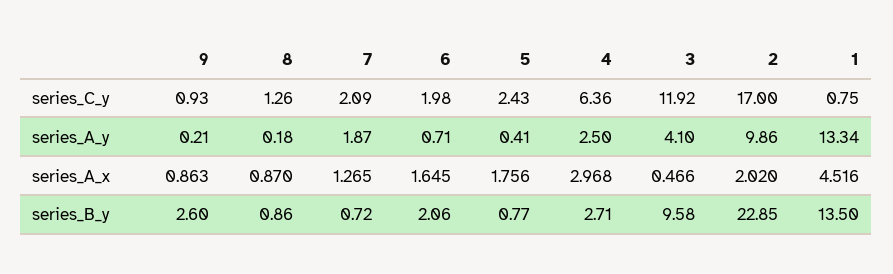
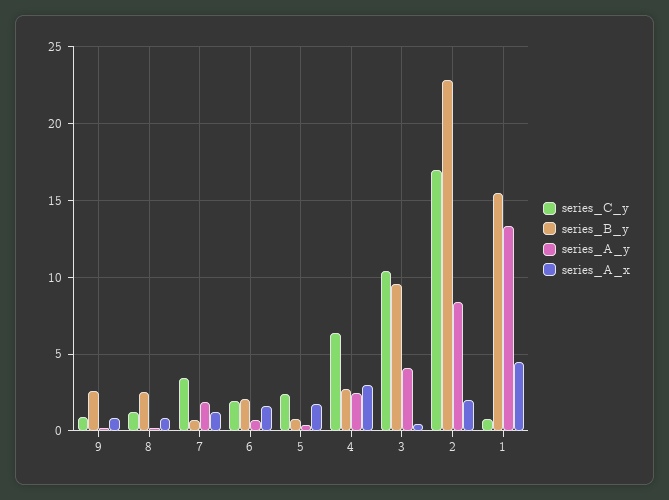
series_C_y, 7: 2.09 -> 3.5
series_C_y, 3: 11.92 -> 10.5
series_A_y, 2: 9.86 -> 8.5
series_B_y, 8: 0.86 -> 2.5
series_B_y, 1: 13.5 -> 15.5

